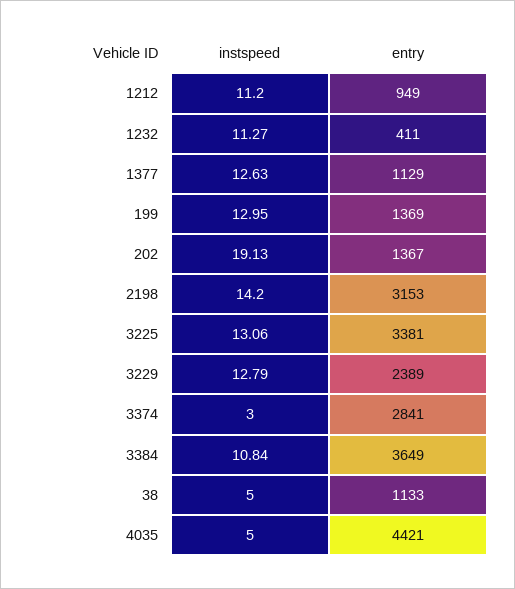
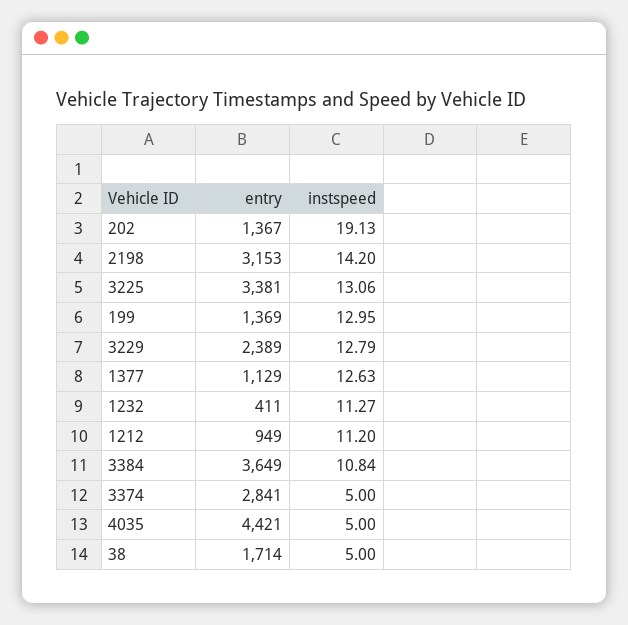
instspeed, 3374: 3 -> 5
entry, 38: 1133 -> 1714

